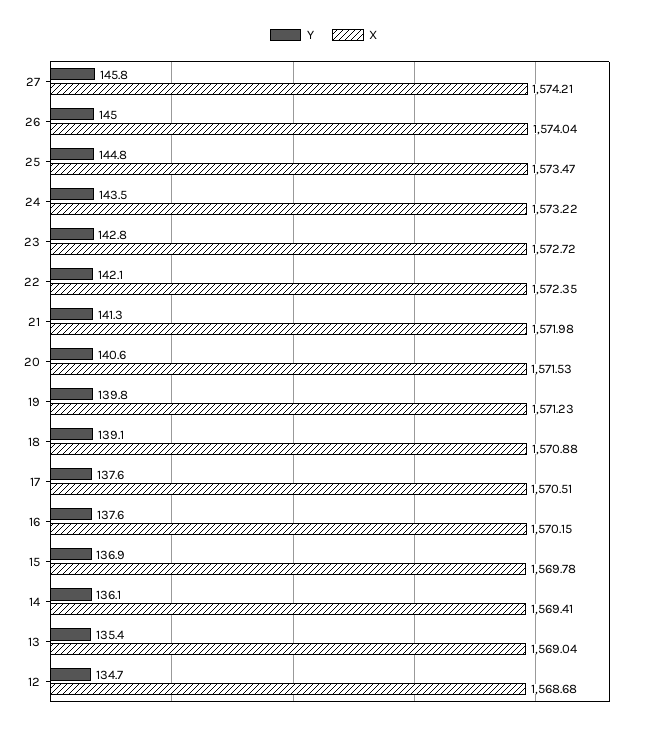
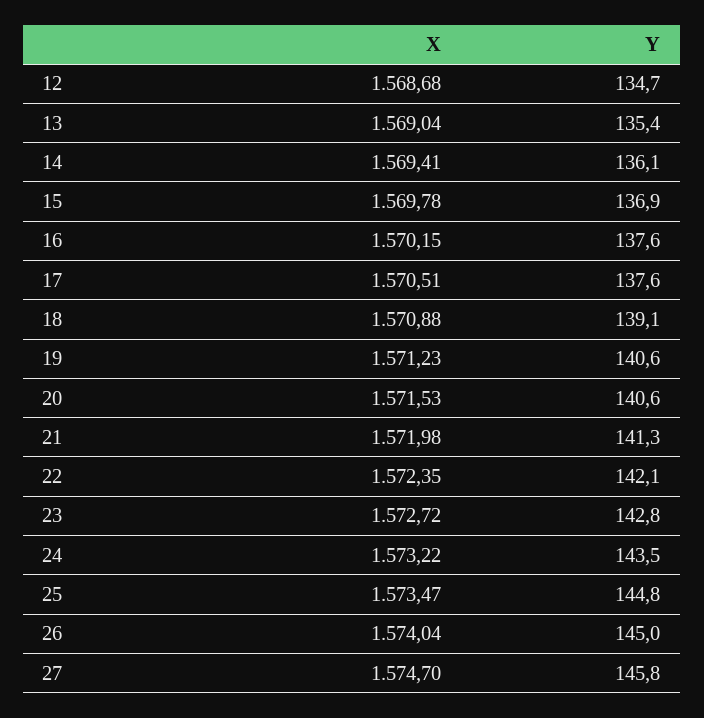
X, 27: 1574.21 -> 1574.7
Y, 19: 139.8 -> 140.6

